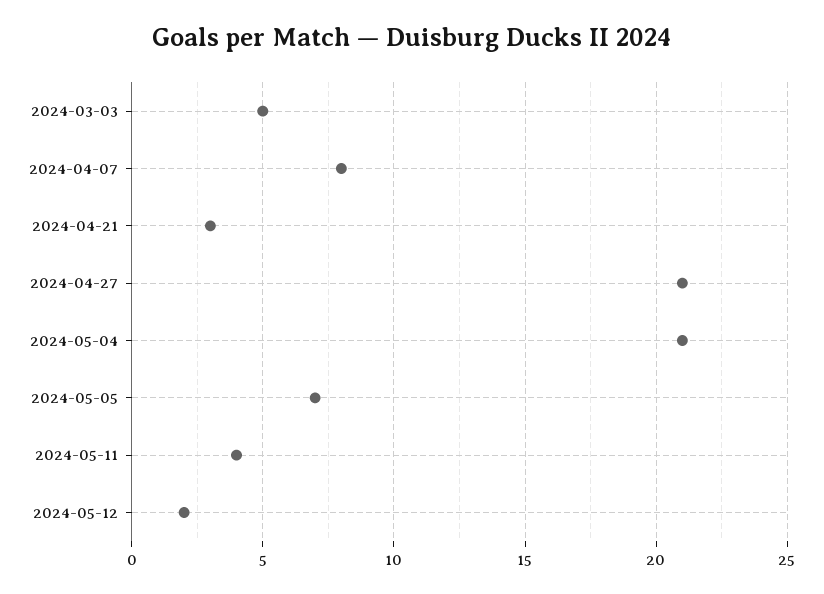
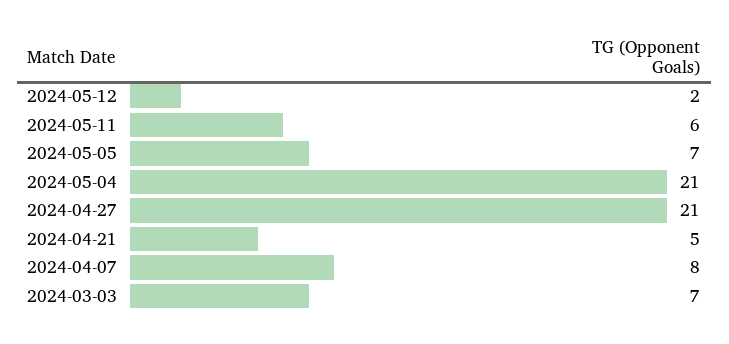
2024-03-03: 5 -> 7
2024-04-21: 3 -> 5
2024-05-11: 4 -> 6

